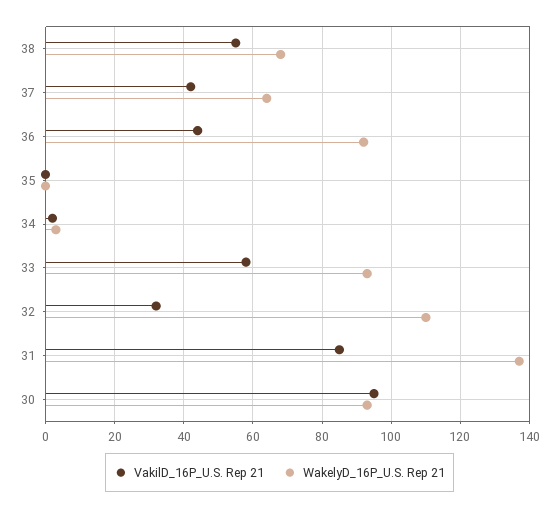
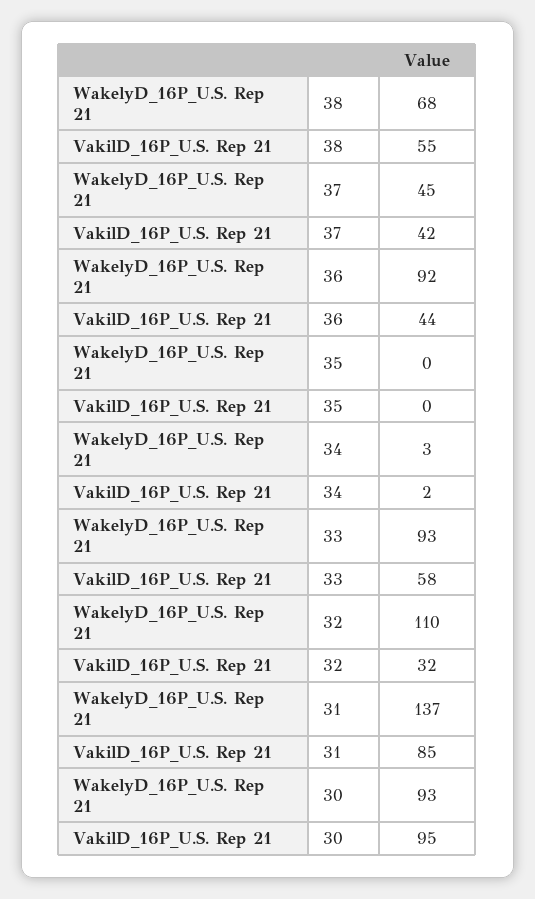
WakelyD_16P_U.S. Rep 21, 37: 65 -> 45

